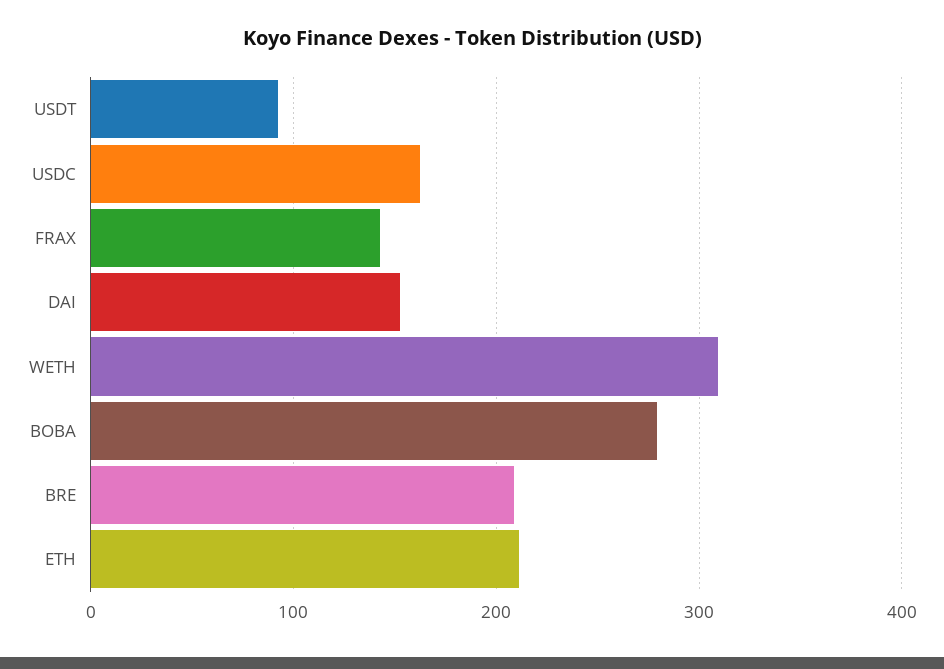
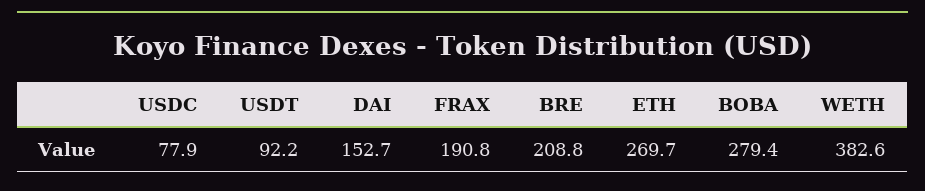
USDC: 160 -> 77.9
FRAX: 140 -> 190.8
WETH: 310 -> 382.6
ETH: 210 -> 269.7

